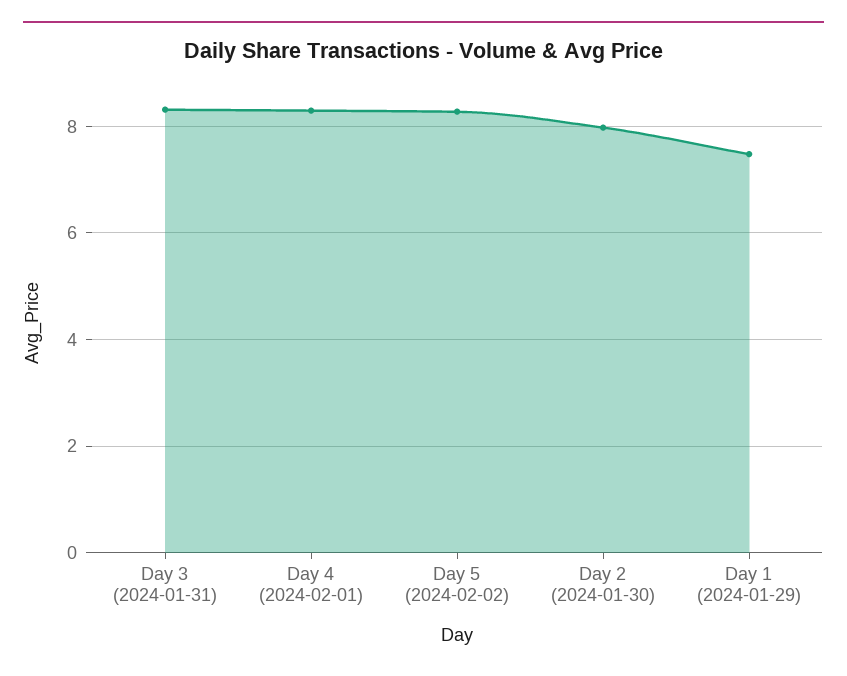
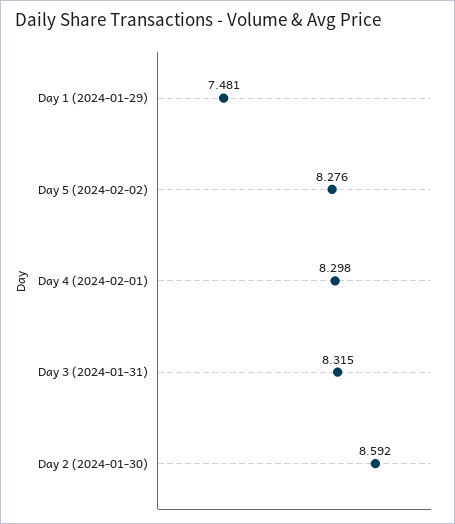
Day 2 (2024-01-30): 8 -> 8.592

